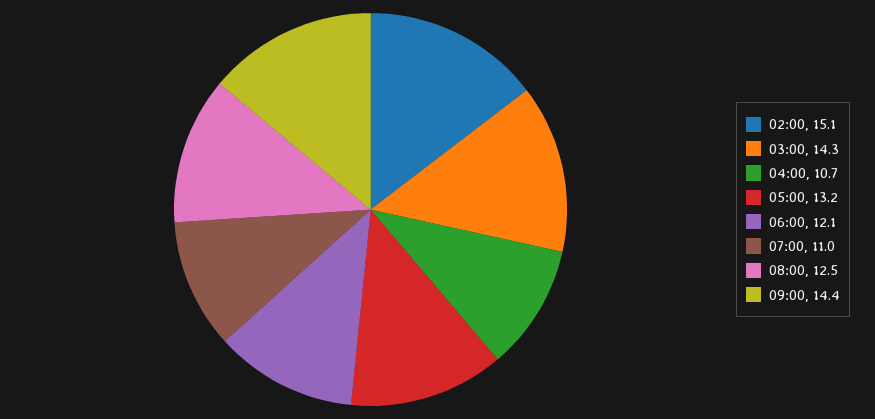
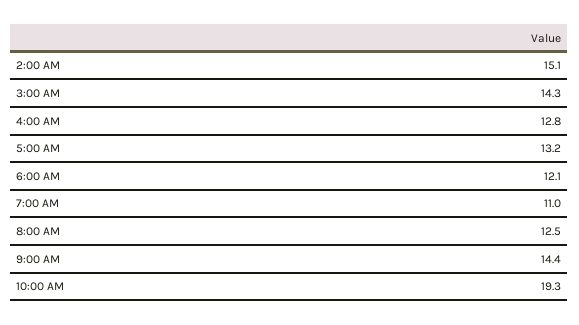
04:00: 10.7 -> 12.8
10:00 AM: none -> 19.3

